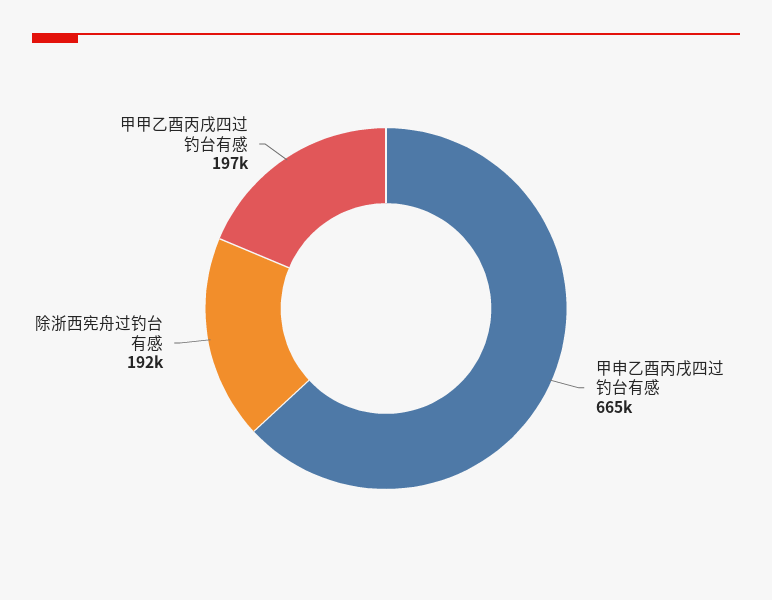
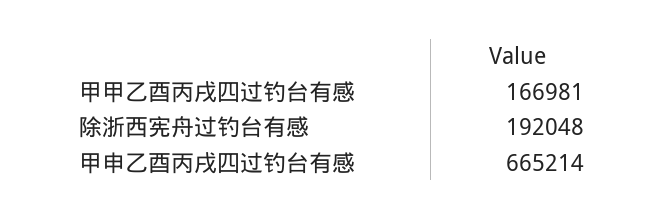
甲甲乙酉丙戌四过钓台有感: 197000 -> 166981

